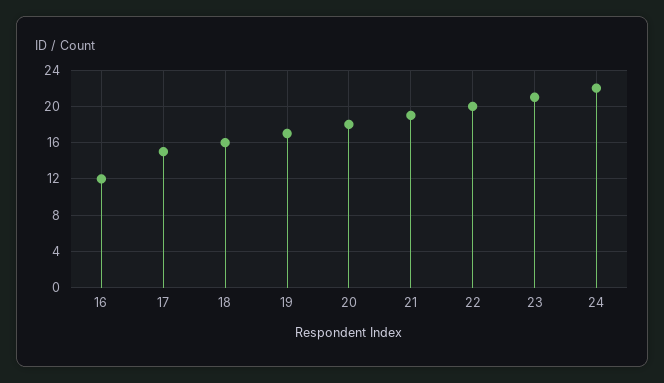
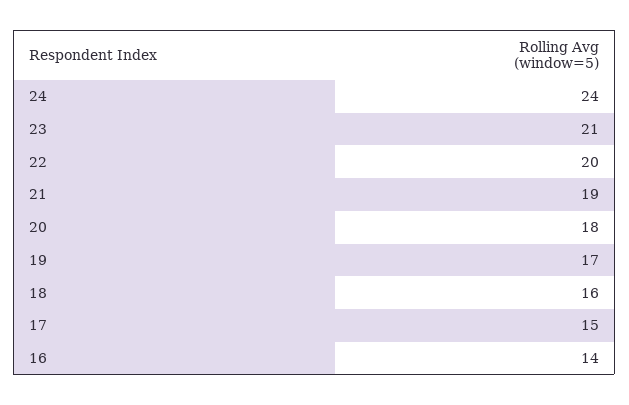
16: 12 -> 14
24: 22 -> 24

